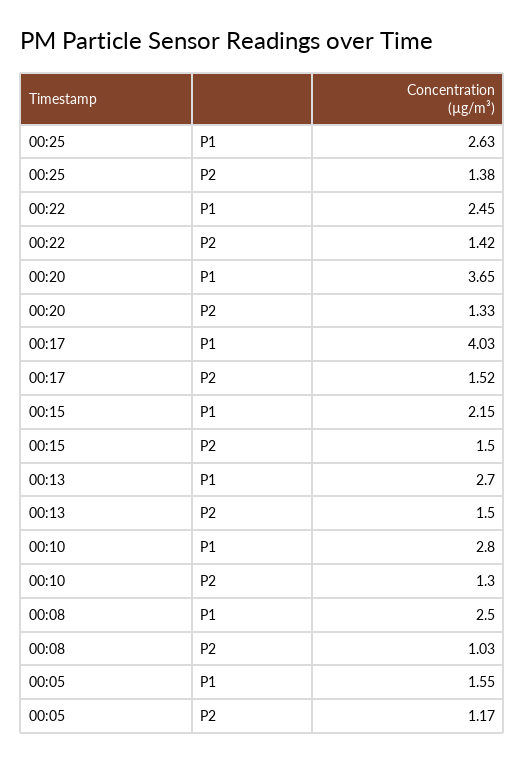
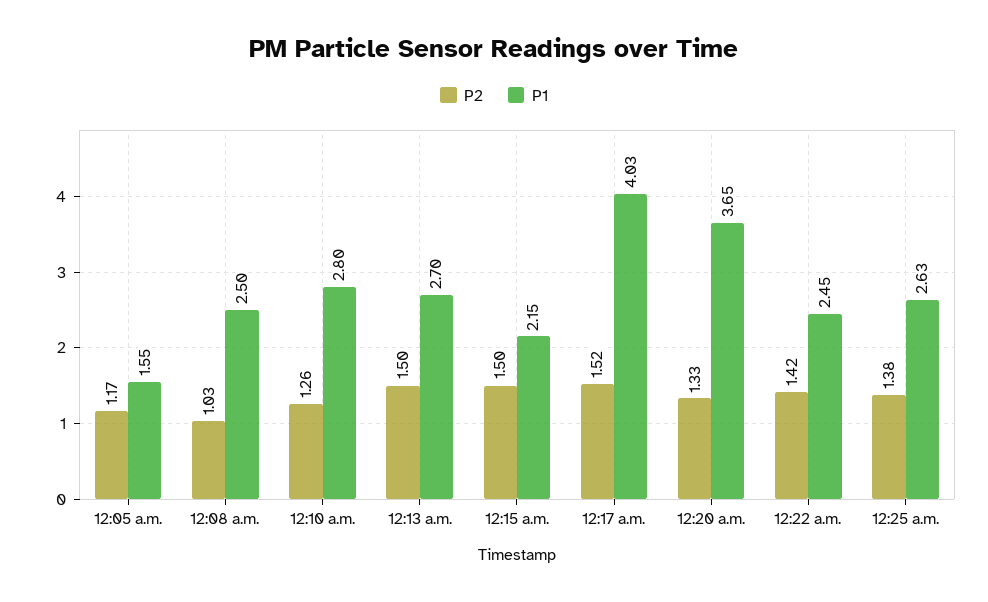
P2, 00:10: 1.3 -> 1.26

